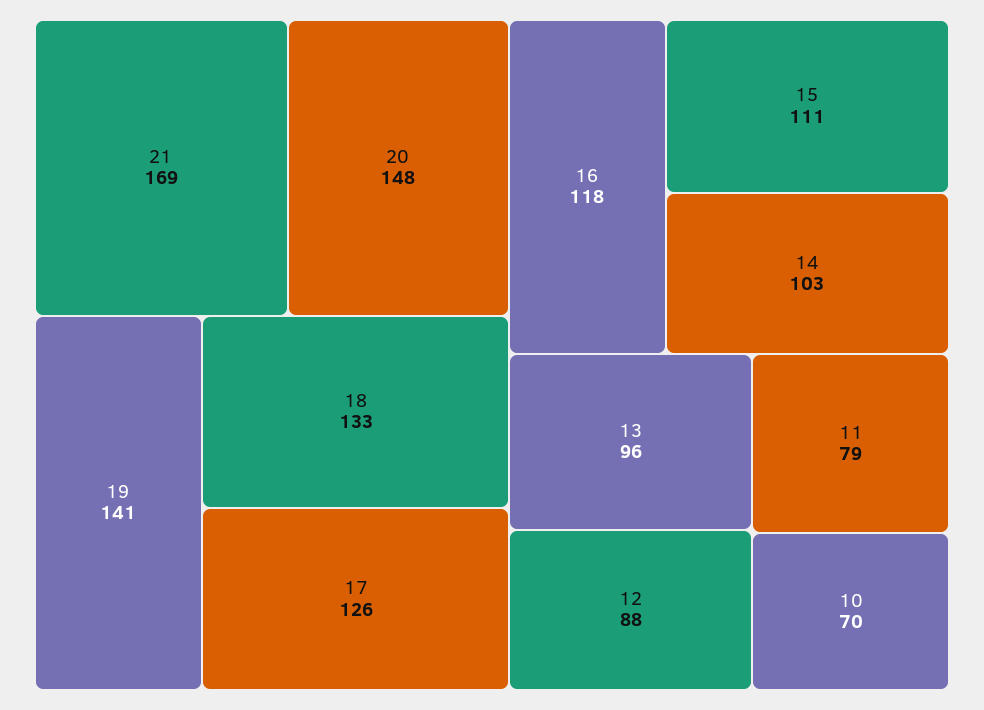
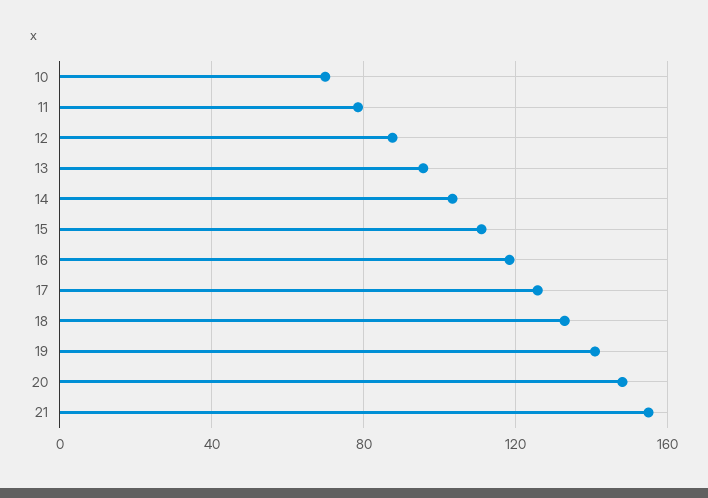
21: 169 -> 155

